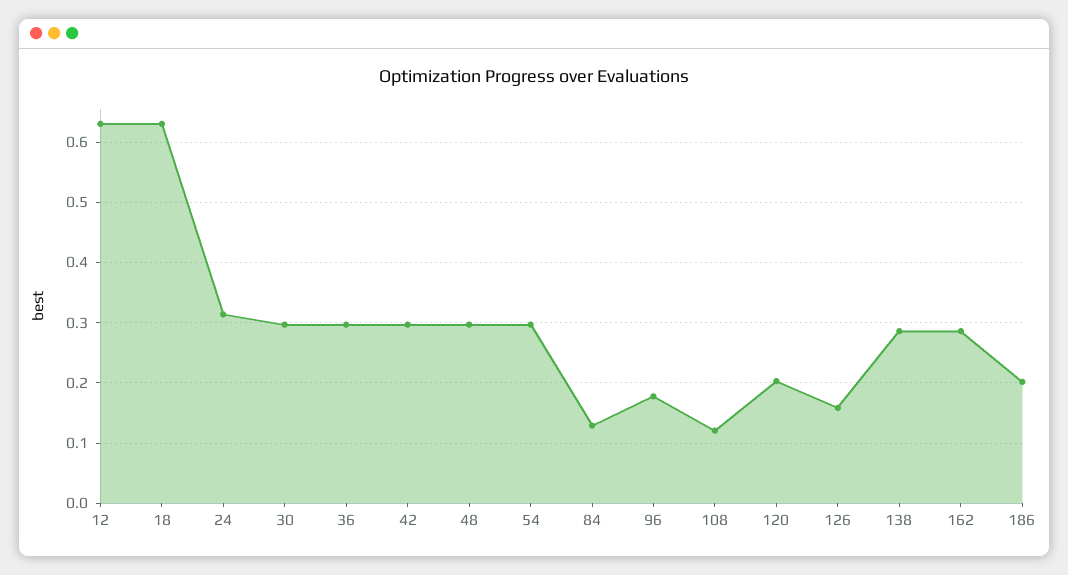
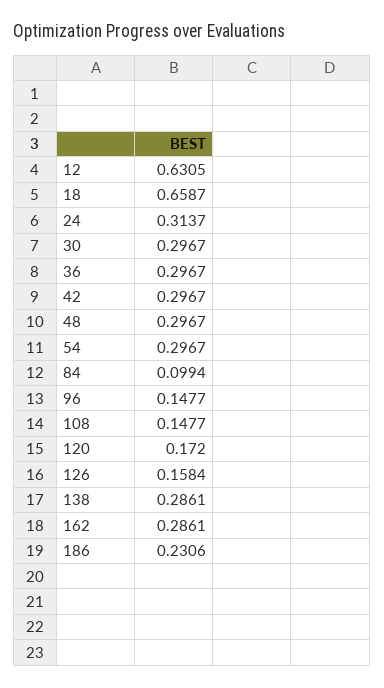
18: 0.63 -> 0.6587
84: 0.13 -> 0.0994
96: 0.18 -> 0.1477
108: 0.12 -> 0.1477
120: 0.2 -> 0.172
186: 0.2 -> 0.2306

